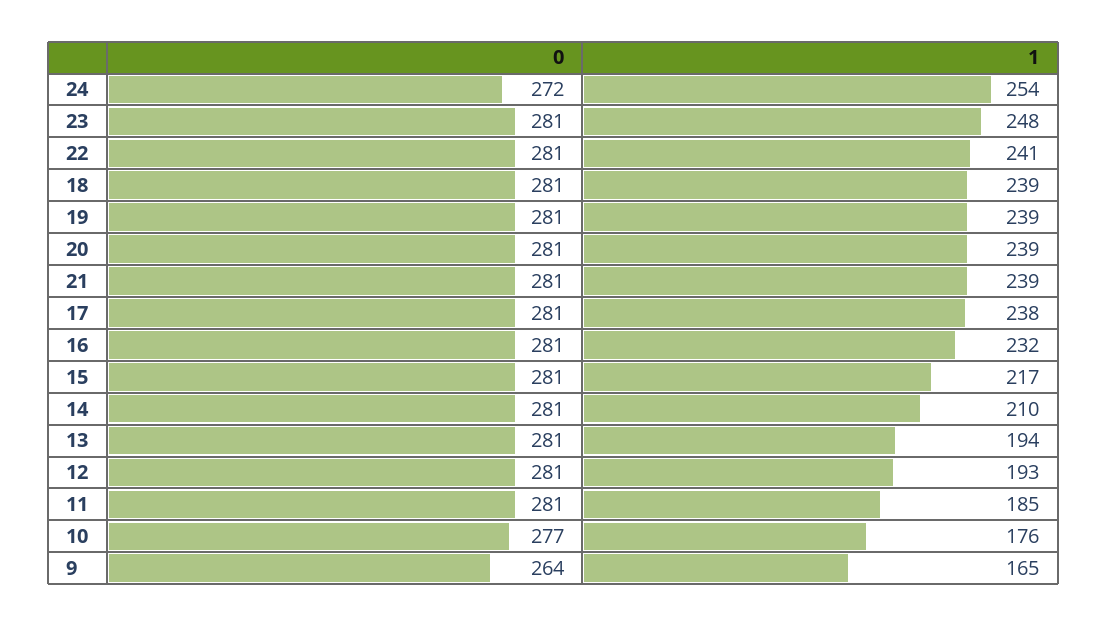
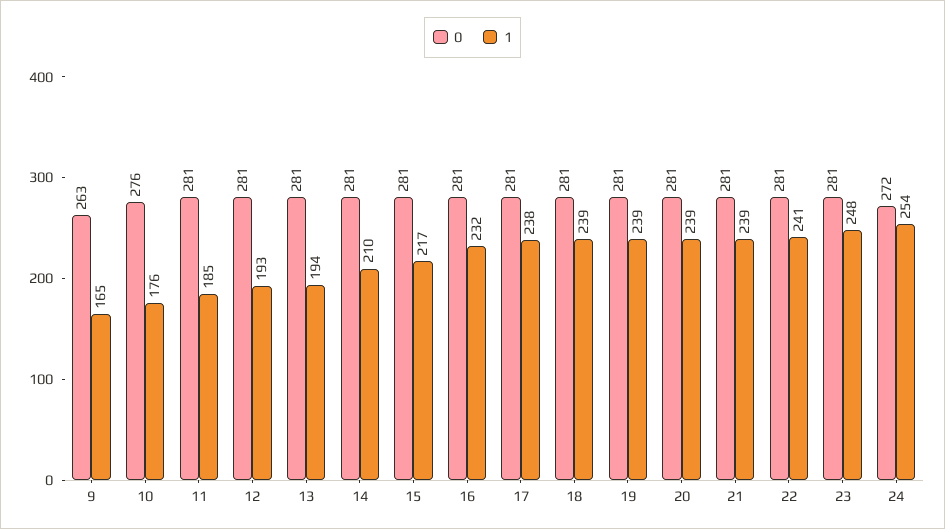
0, 10: 277 -> 276
0, 9: 264 -> 263

